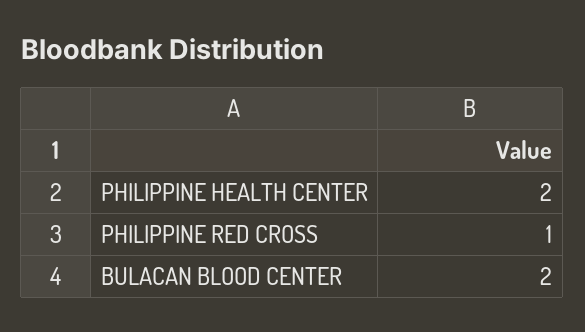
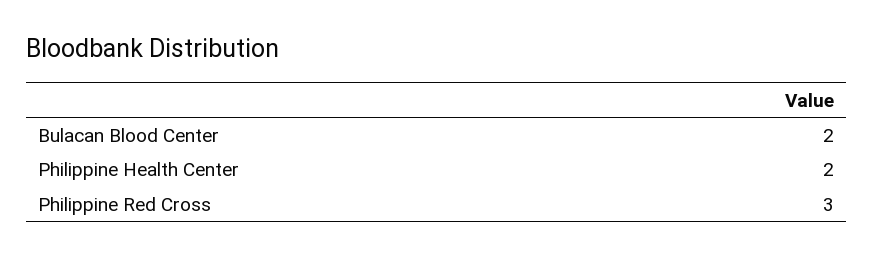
PHILIPPINE RED CROSS: 1 -> 3

